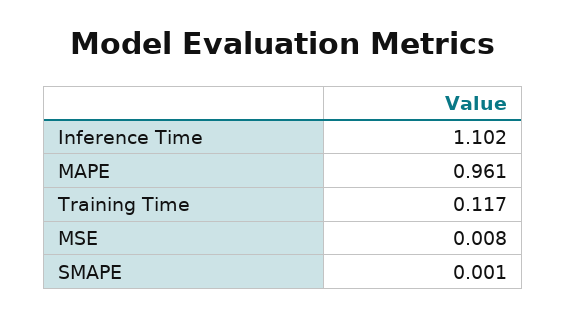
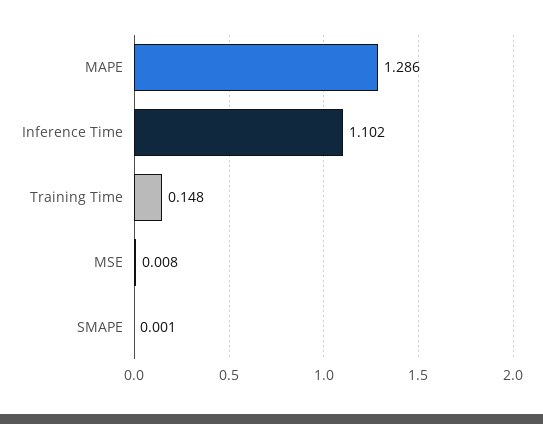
MAPE: 0.961 -> 1.286
Training Time: 0.117 -> 0.148

